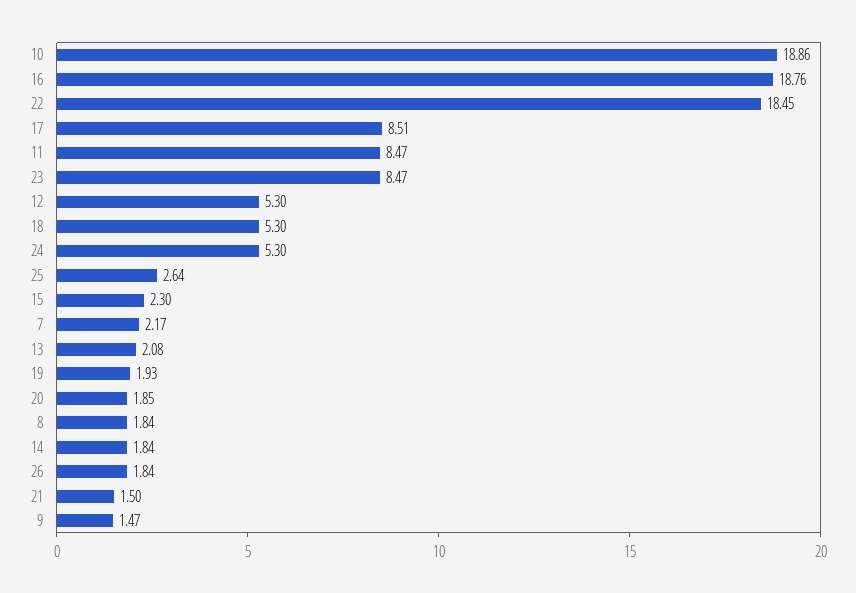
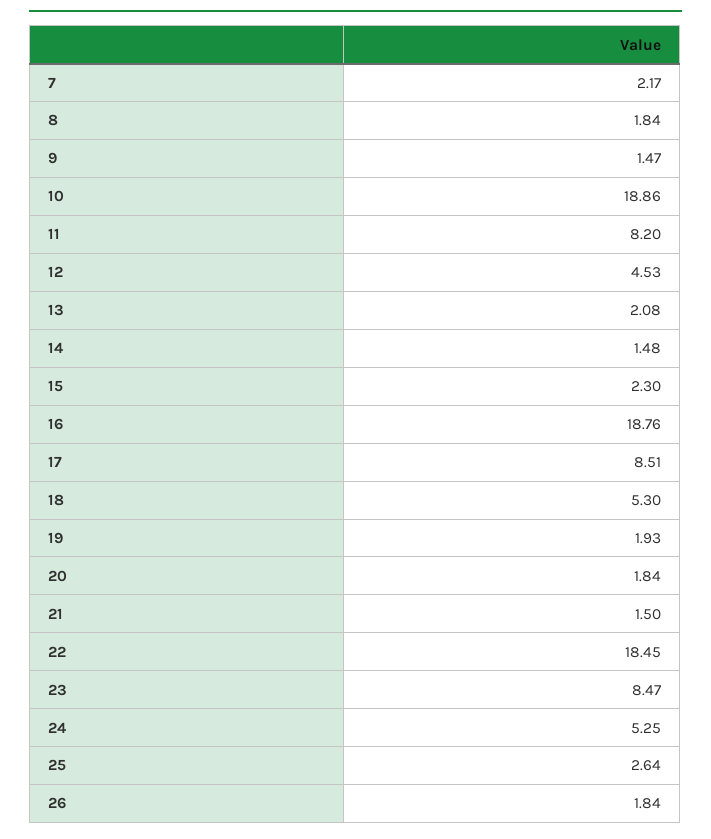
11: 8.47 -> 8.2
12: 5.3 -> 4.53
24: 5.3 -> 5.25
20: 1.85 -> 1.84
14: 1.84 -> 1.48

